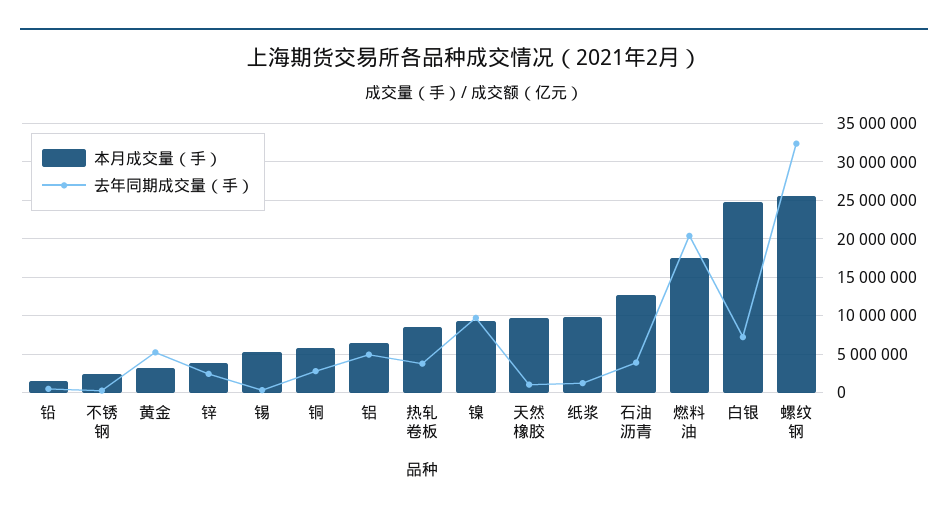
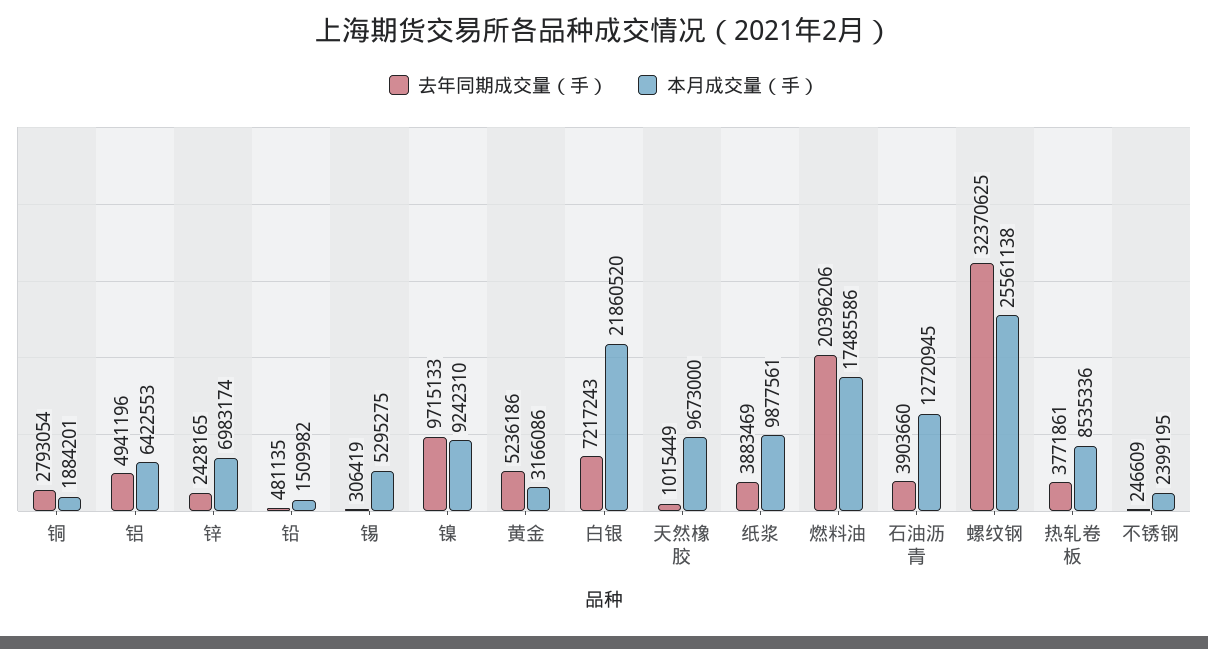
本月成交量（手）, 锌: 4000000 -> 6983174
本月成交量（手）, 铜: 6000000 -> 1884201
去年同期成交量（手）, 纸浆: 1000000 -> 3883469
本月成交量（手）, 白银: 25000000 -> 21860520

